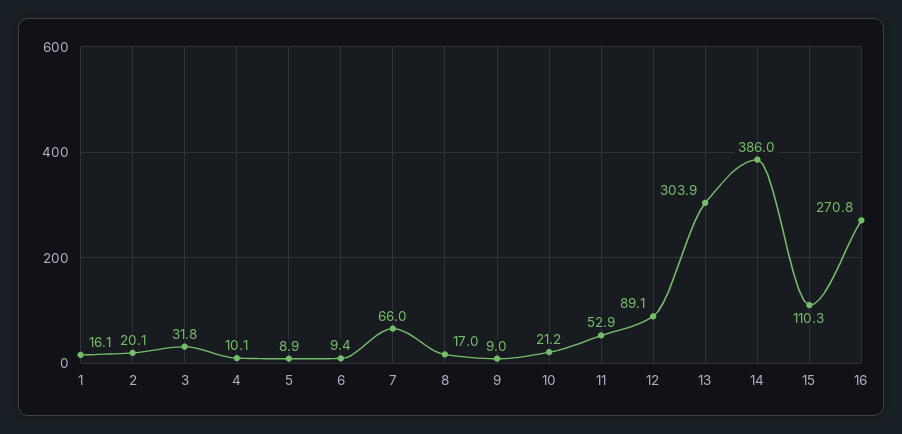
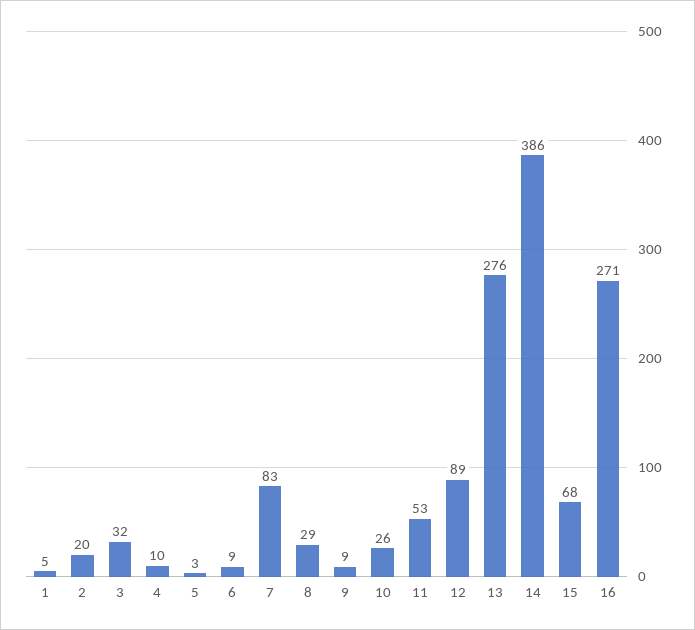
1: 16.1 -> 5
5: 8.9 -> 3
7: 66 -> 83
8: 17 -> 29
10: 21.2 -> 26
13: 303.9 -> 276
15: 110.3 -> 68

